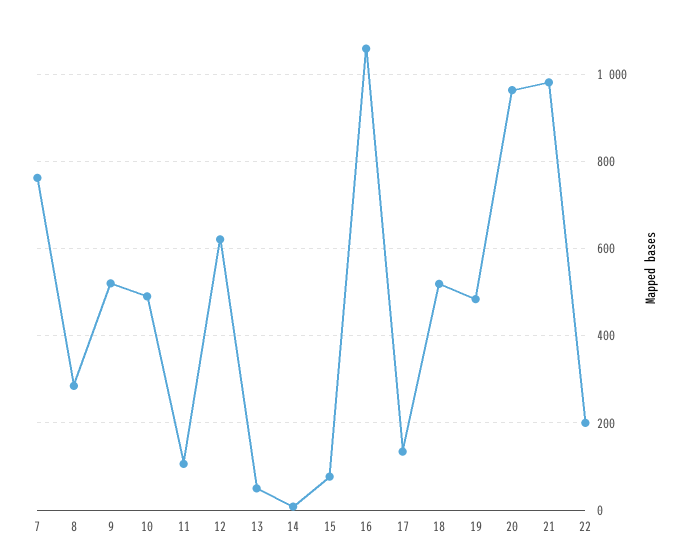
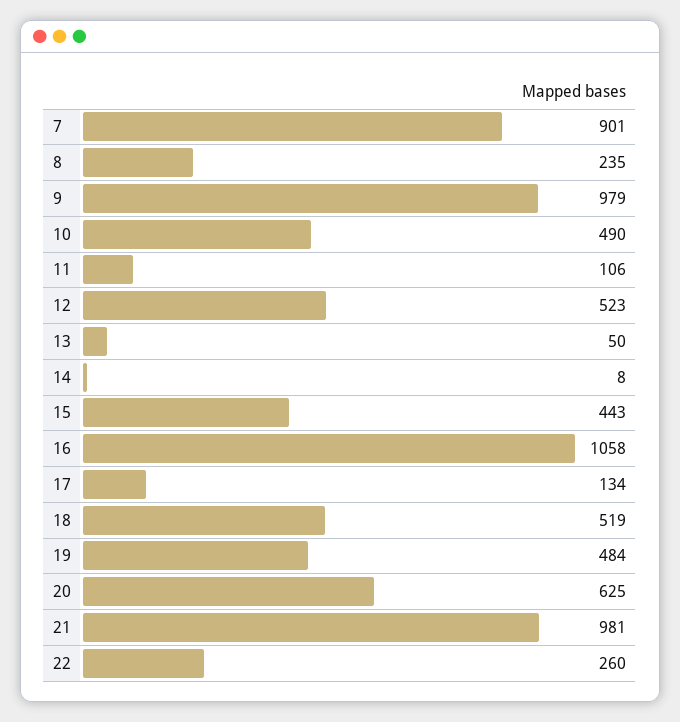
7: 760 -> 901
8: 280 -> 235
9: 520 -> 979
12: 620 -> 523
15: 80 -> 443
20: 960 -> 625
22: 200 -> 260

